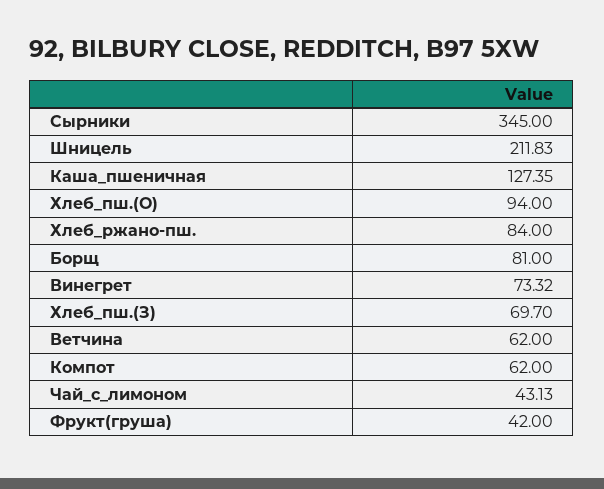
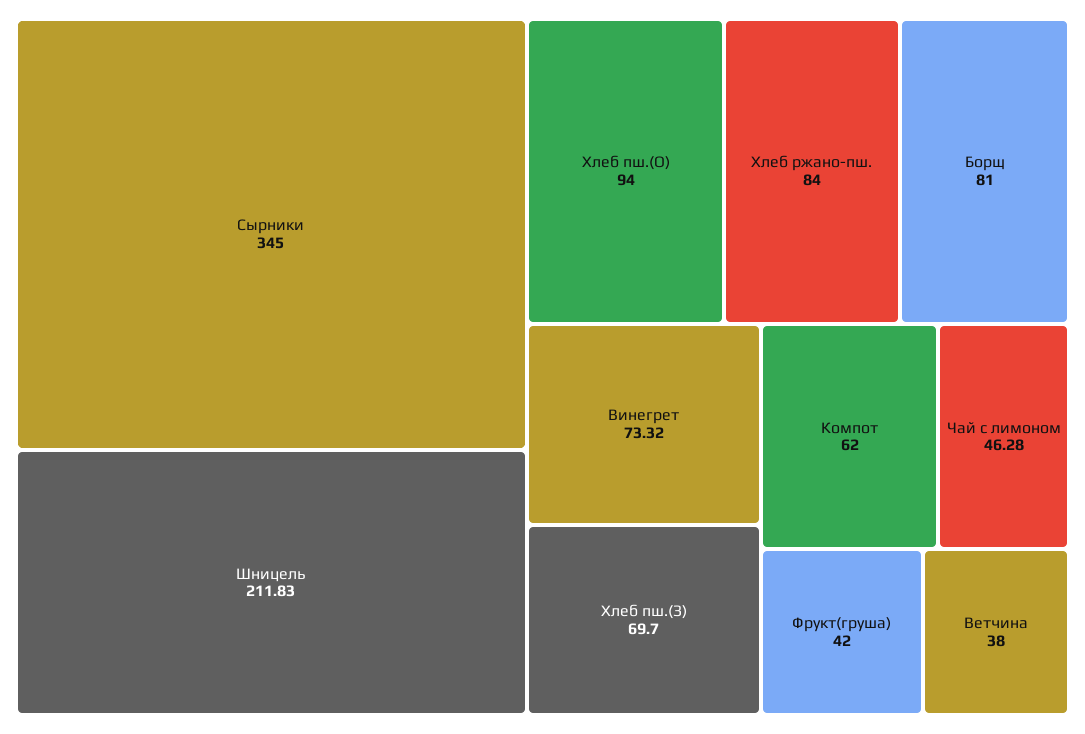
Каша_пшеничная: 127.35 -> none
Ветчина: 62 -> 38
Чай_с_лимоном: 43.13 -> 46.28

